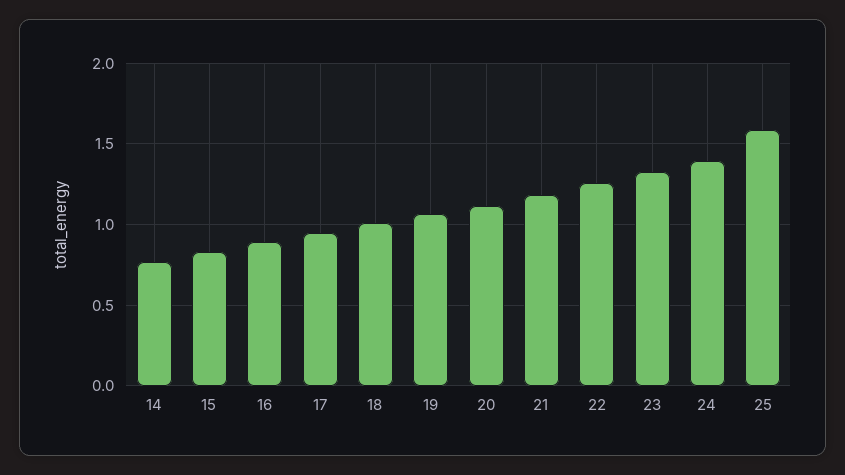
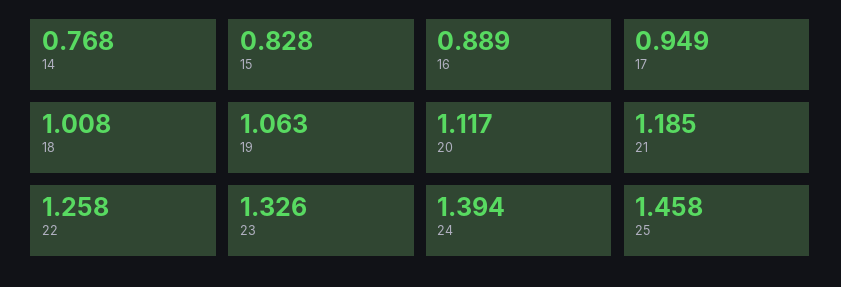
25: 1.6 -> 1.458

